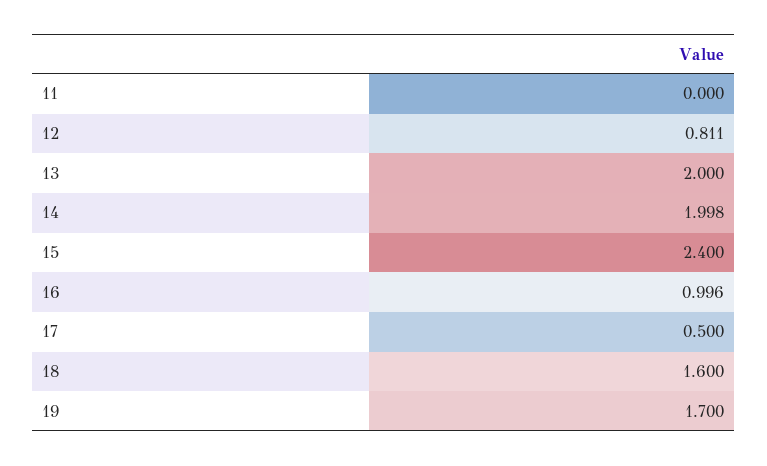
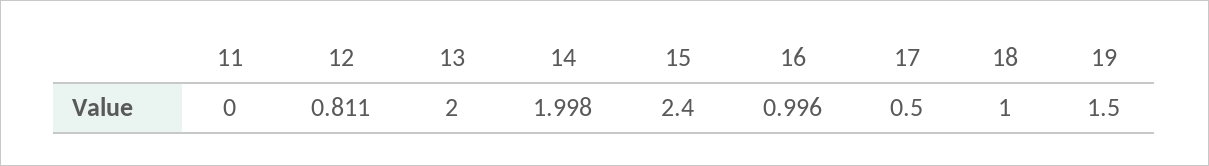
18: 1.6 -> 1
19: 1.7 -> 1.5

